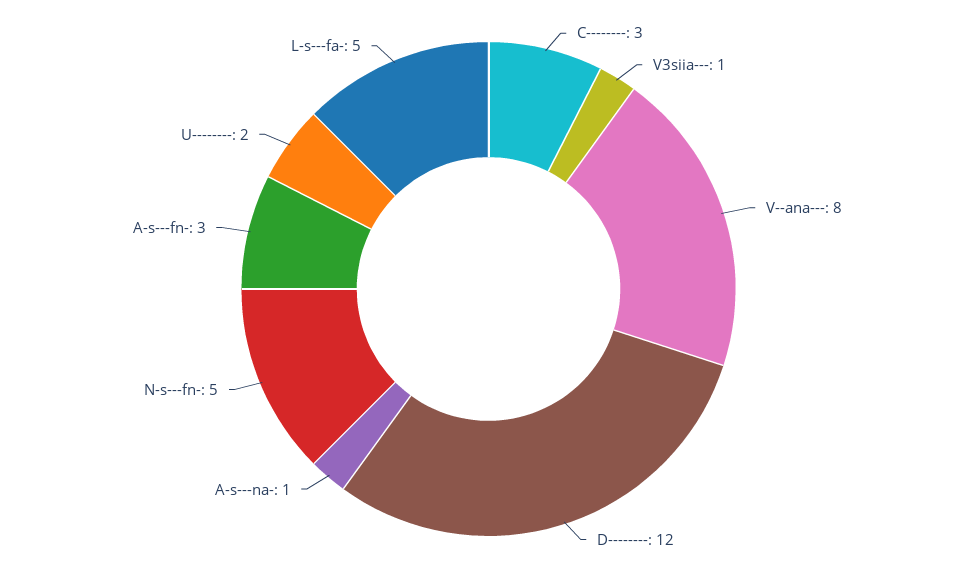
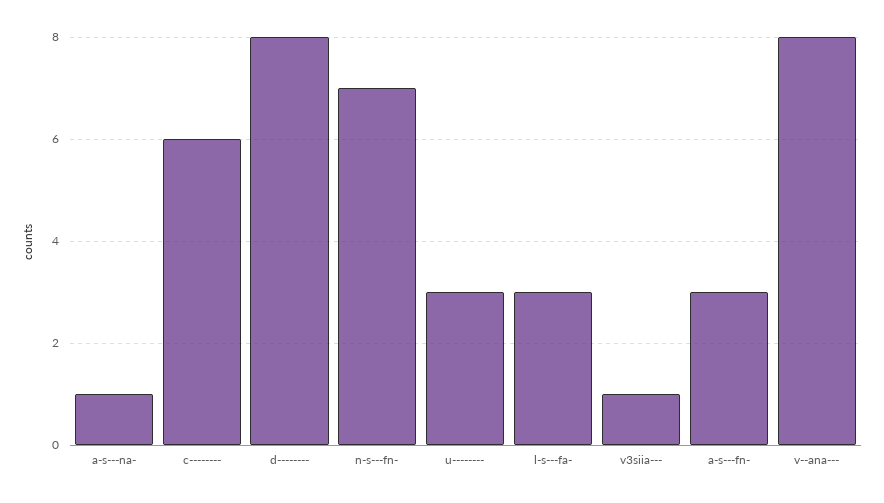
C--------: 3 -> 6
D--------: 12 -> 8
N-s---fn-: 5 -> 7
U--------: 2 -> 3
L-s---fa-: 5 -> 3

